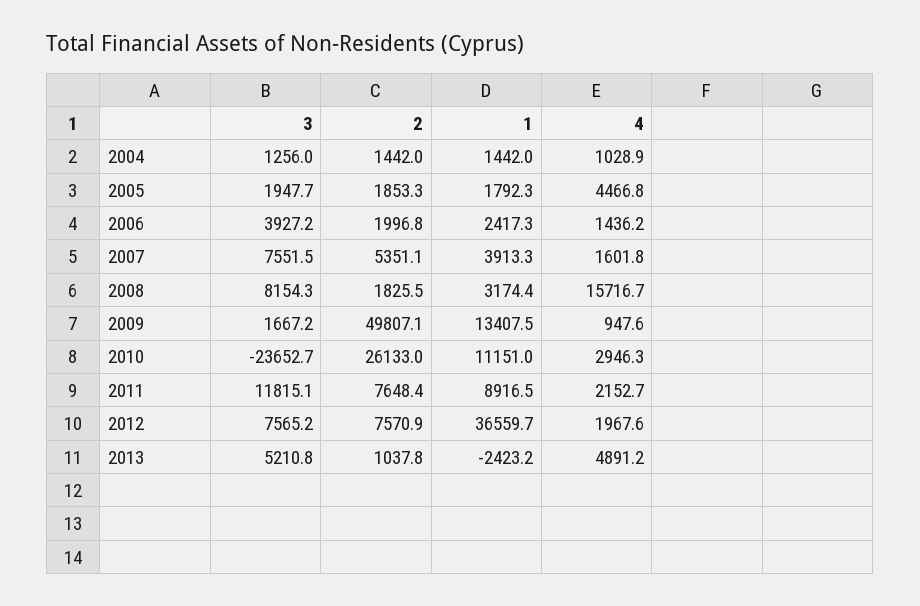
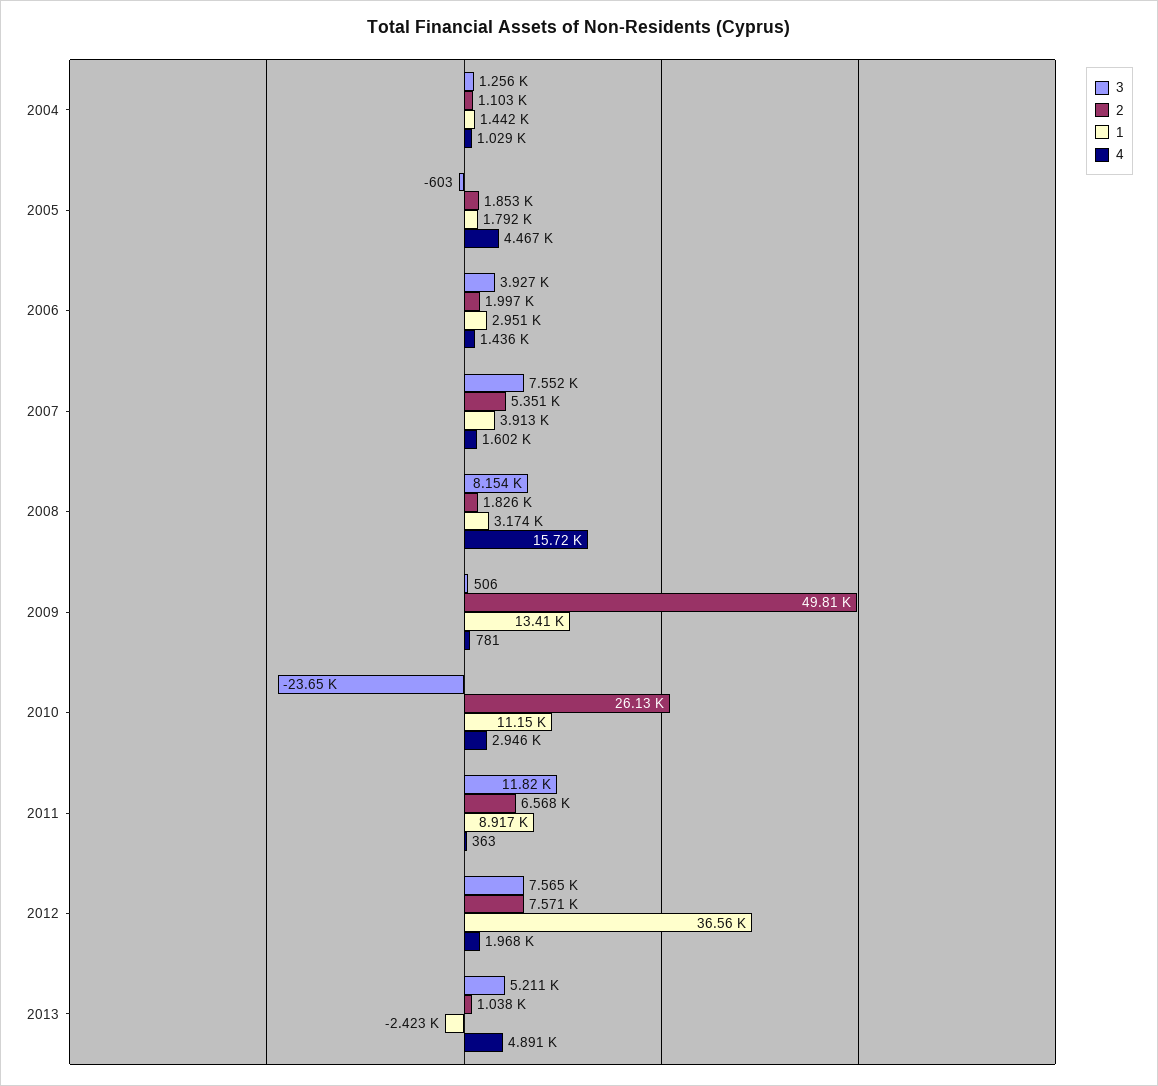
2, 2004: 1442 -> 1103
3, 2005: 1947.7 -> -603
1, 2006: 2417.3 -> 2951
3, 2009: 1667.2 -> 506
4, 2009: 947.6 -> 781
2, 2011: 7648.4 -> 6568
4, 2011: 2152.7 -> 363

